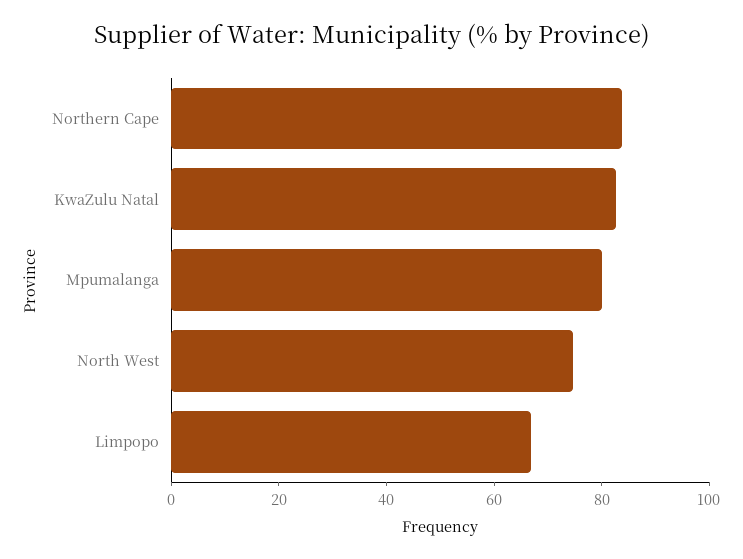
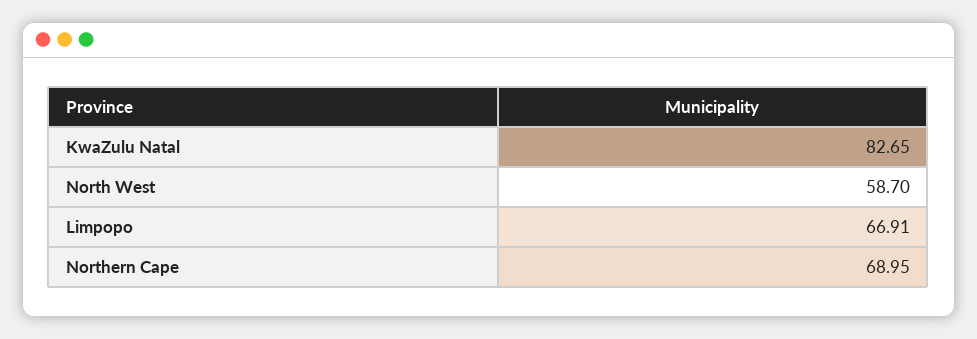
Northern Cape: 85 -> 68.95
Mpumalanga: 80 -> none
North West: 75 -> 58.7

